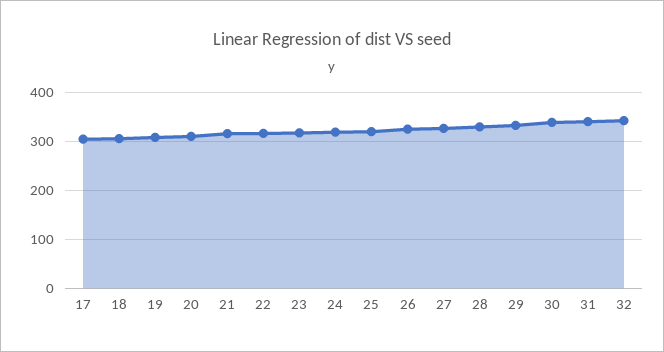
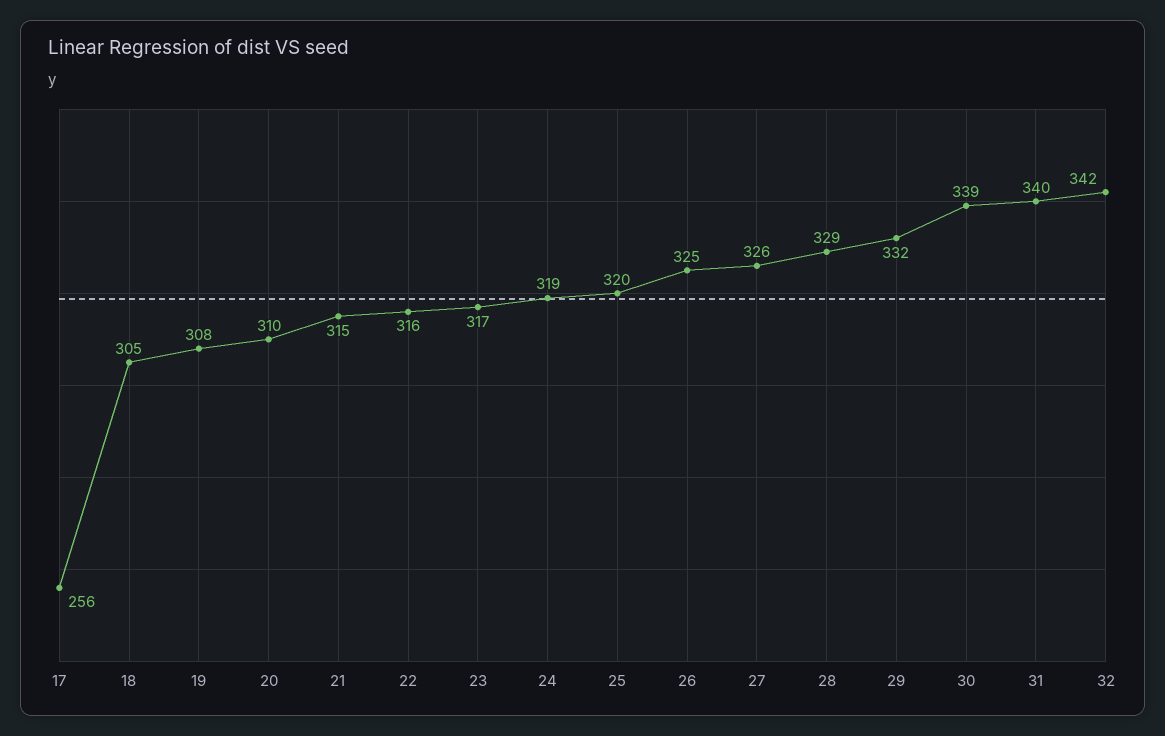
17: 300 -> 256

